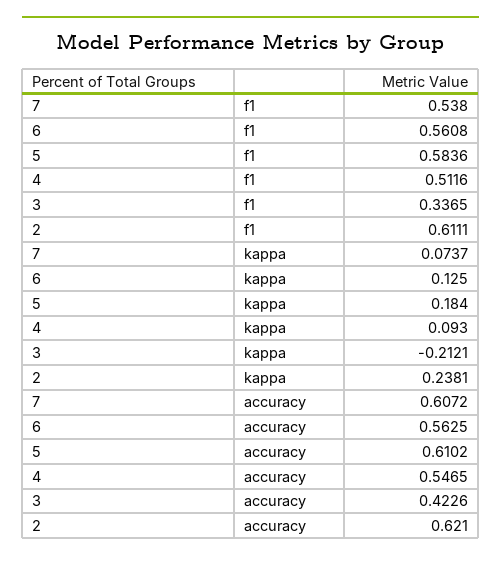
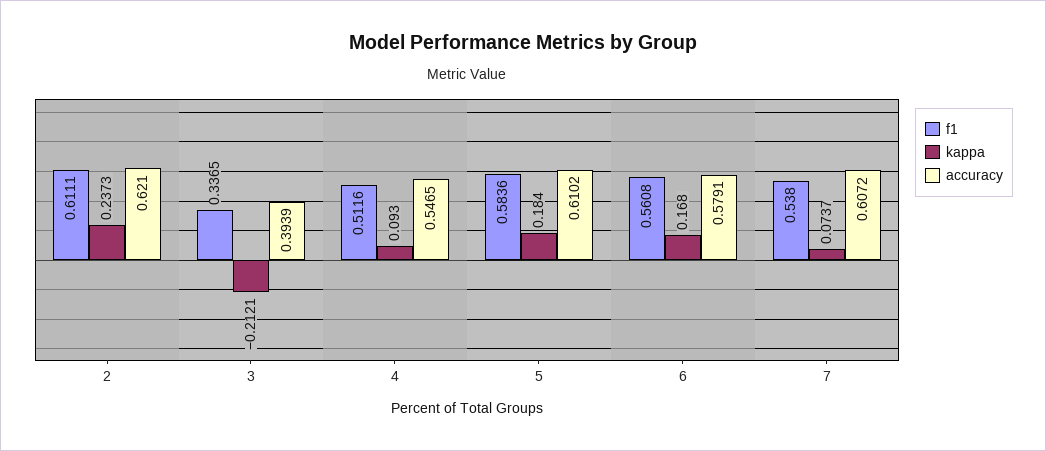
kappa, 6: 0.125 -> 0.168
kappa, 2: 0.2381 -> 0.2373
accuracy, 6: 0.5625 -> 0.5791
accuracy, 3: 0.4226 -> 0.3939

